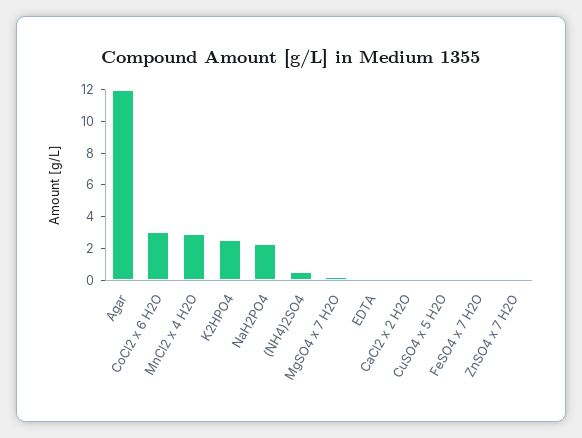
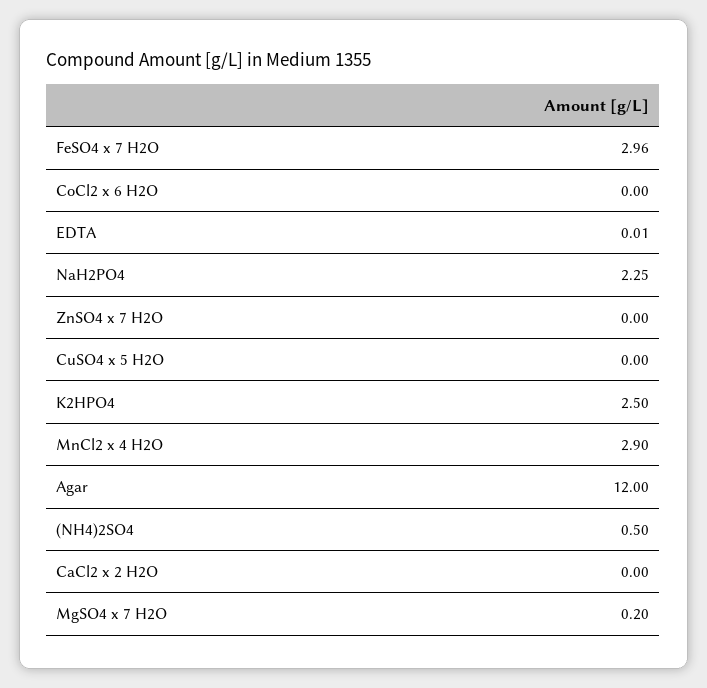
CoCl2 x 6 H2O: 3 -> 0
FeSO4 x 7 H2O: 0 -> 2.96

